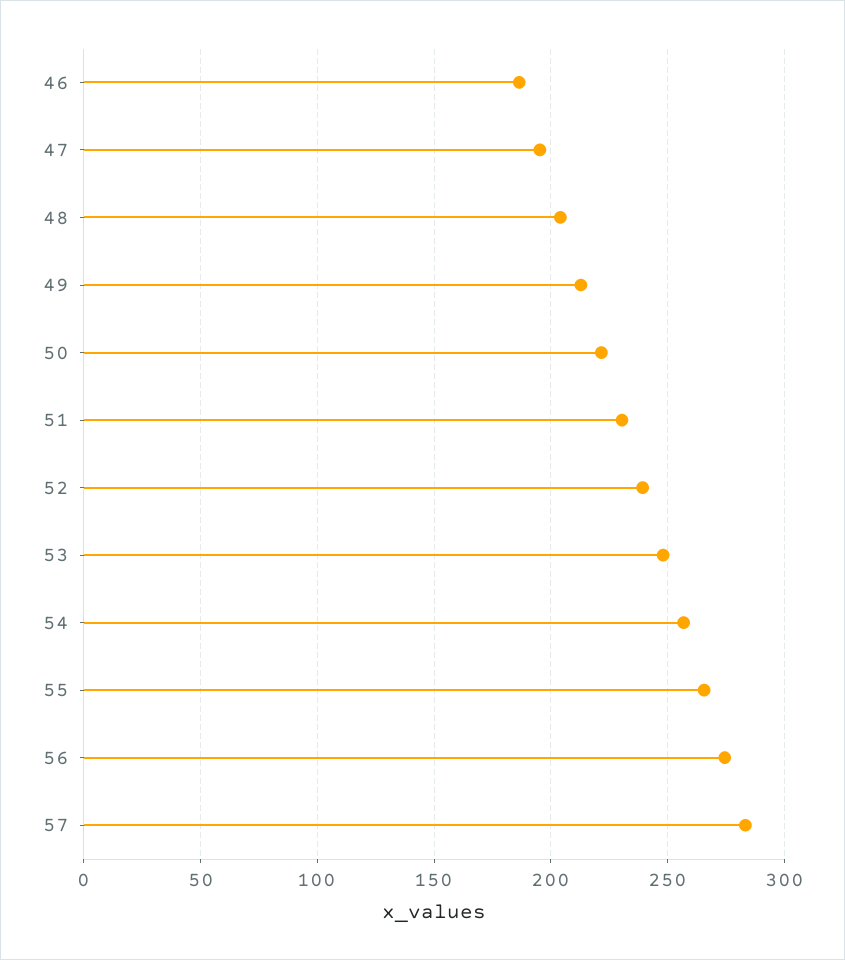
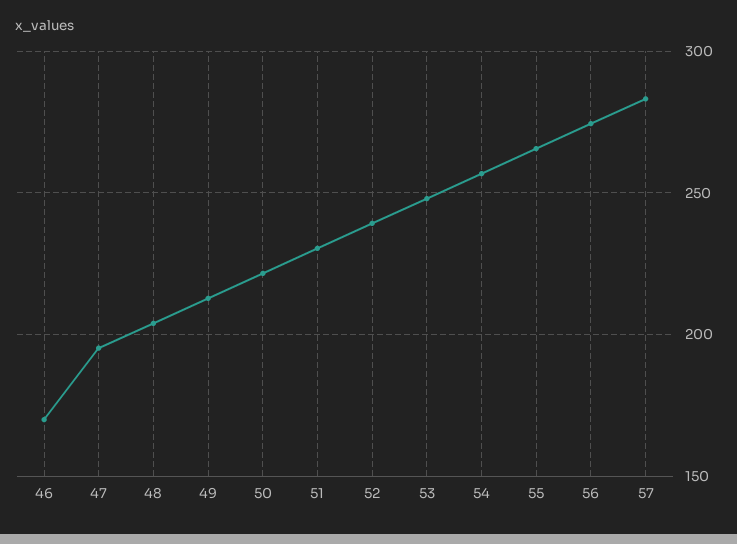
46: 185 -> 170

